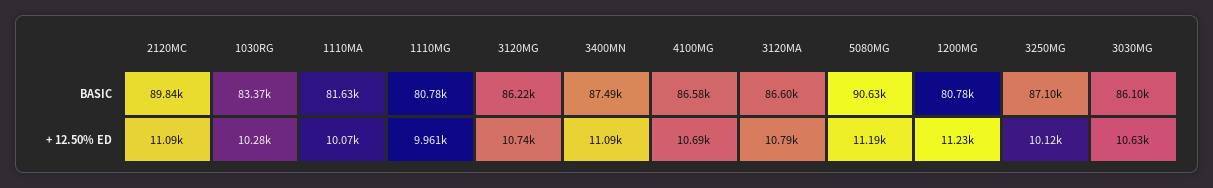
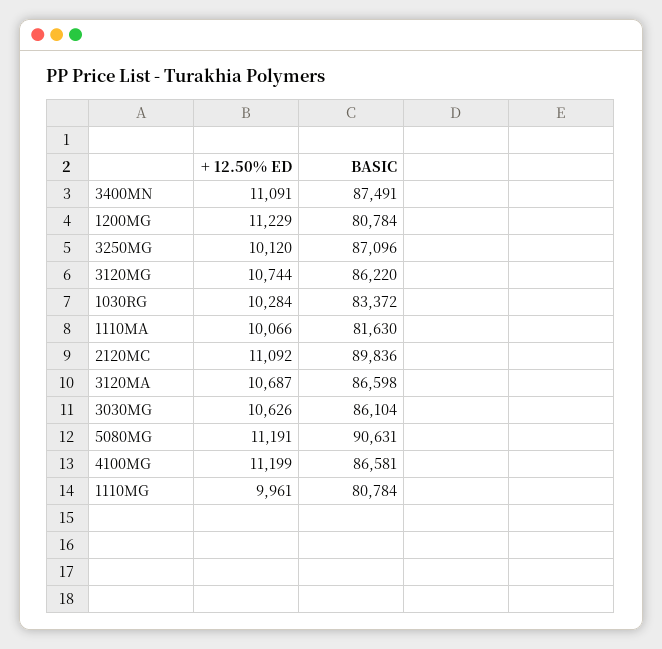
4100MG, + 12.50% ED: 10690 -> 11199
3120MA, + 12.50% ED: 10790 -> 10687

